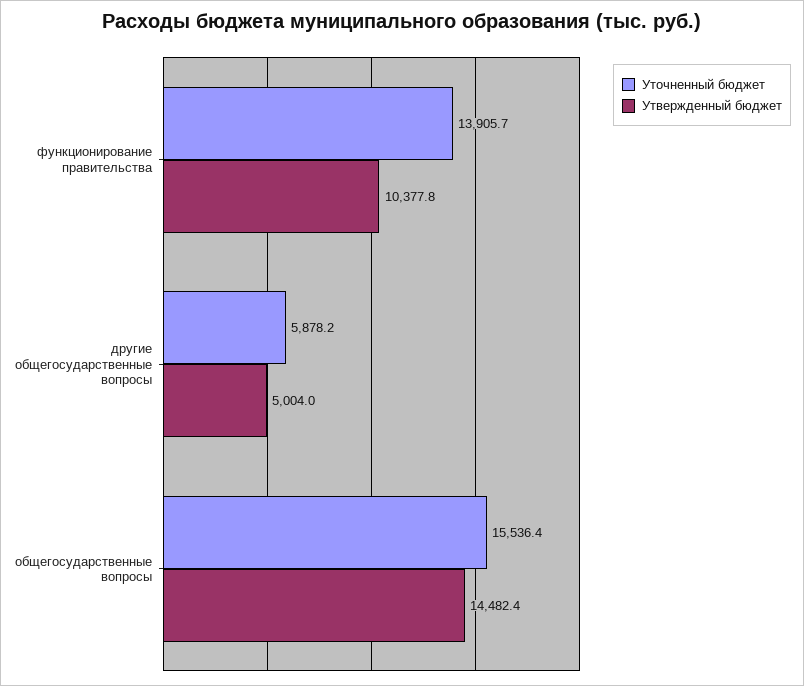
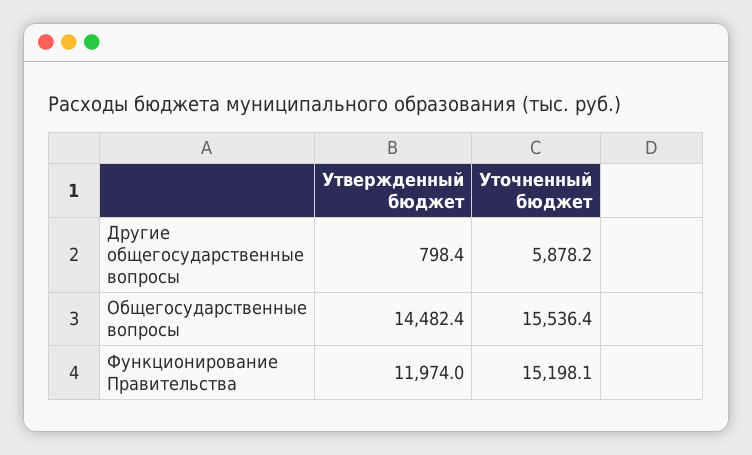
Уточненный бюджет, функционирование правительства: 13905.7 -> 15198.1
Утвержденный бюджет, функционирование правительства: 10377.8 -> 11974
Утвержденный бюджет, другие общегосударственные вопросы: 5004 -> 798.4

